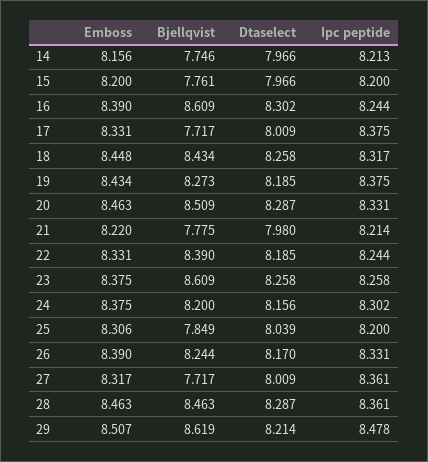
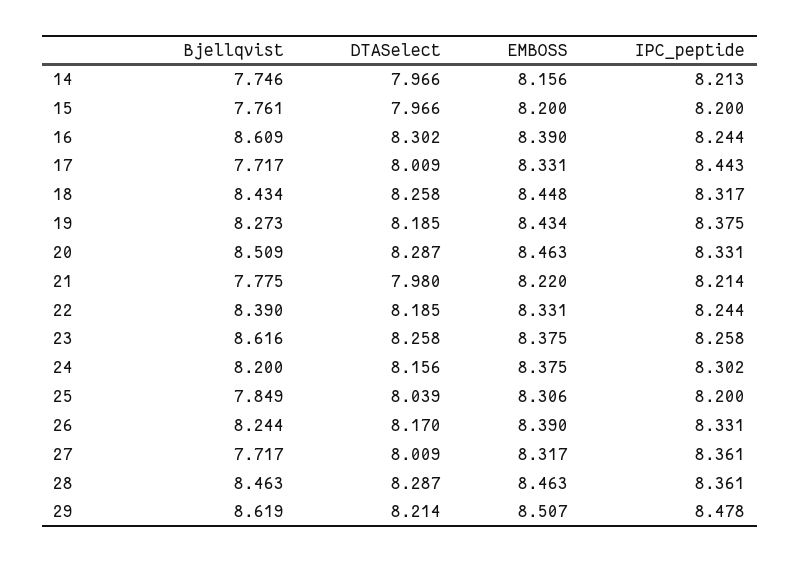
Ipc peptide, 17: 8.375 -> 8.443
Bjellqvist, 23: 8.609 -> 8.616

